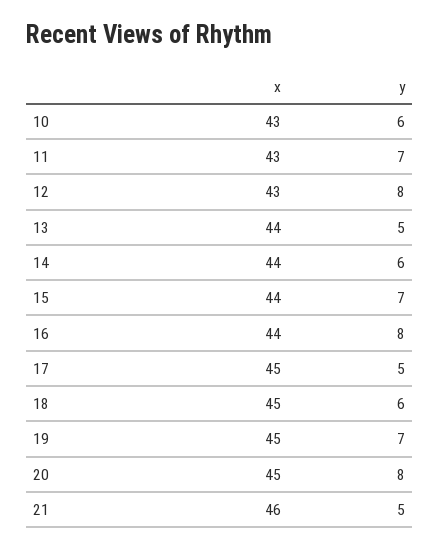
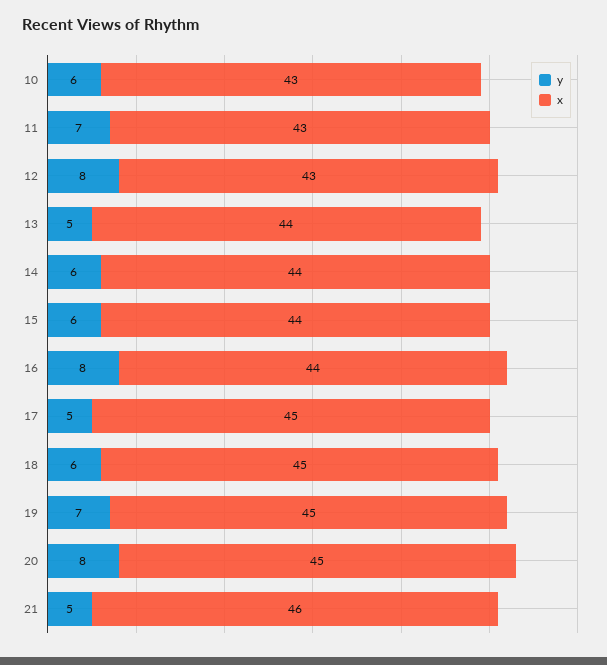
y, 15: 7 -> 6

